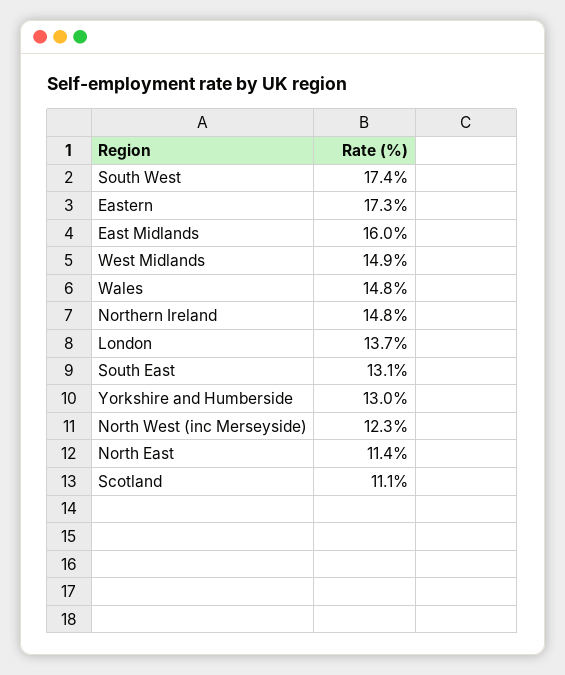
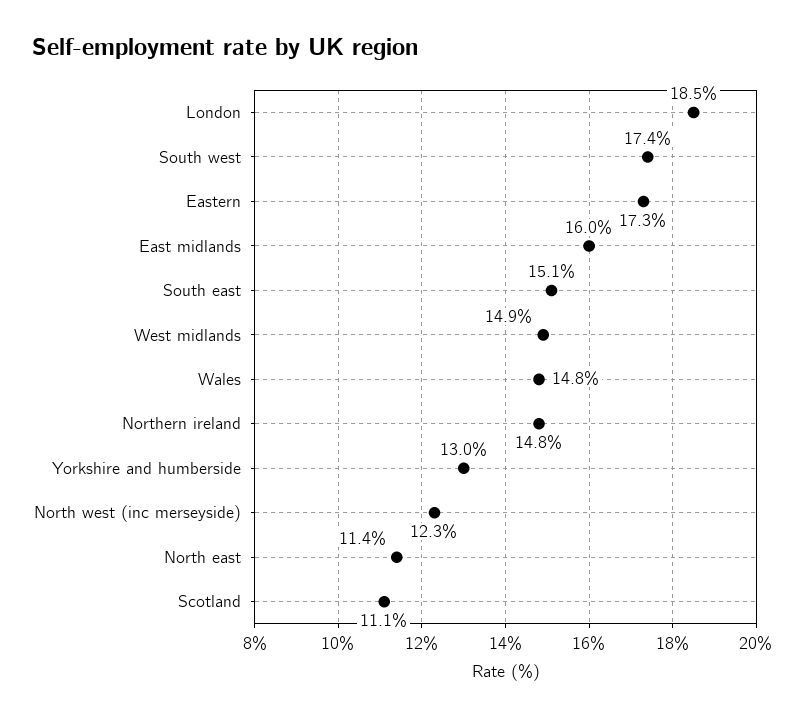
London: 13.7 -> 18.5
South East: 13.1 -> 15.1

